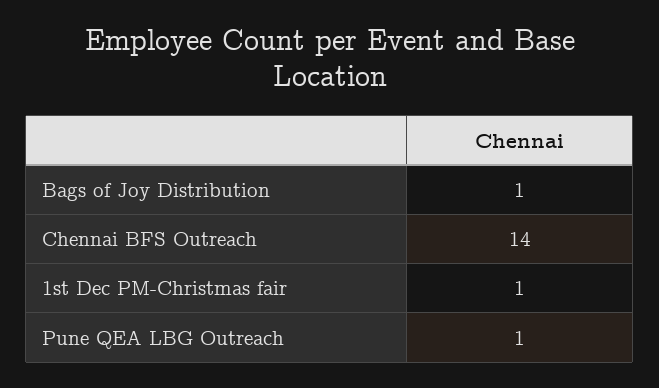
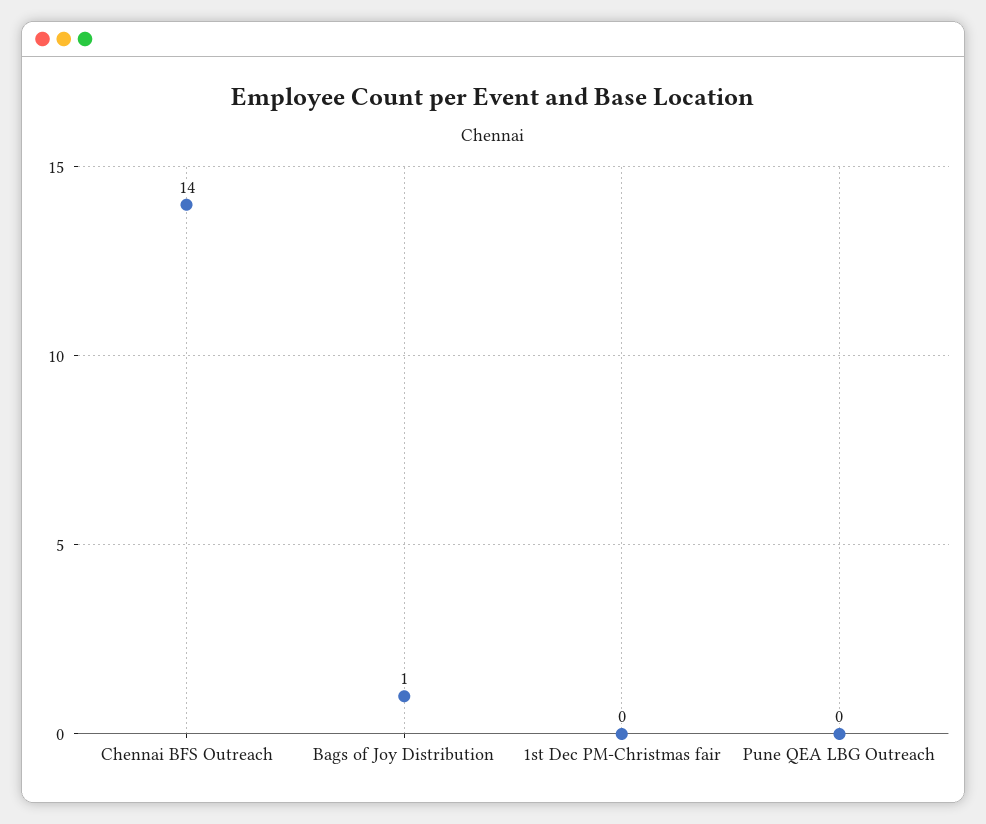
1st Dec PM-Christmas fair: 1 -> 0
Pune QEA LBG Outreach: 1 -> 0

